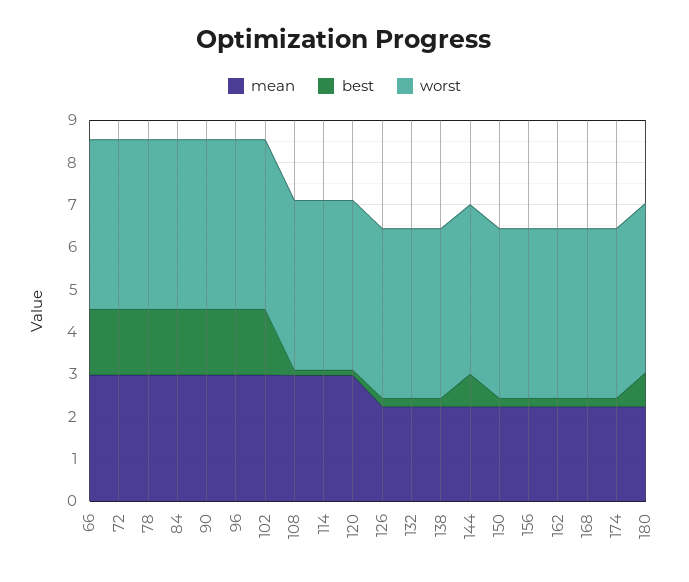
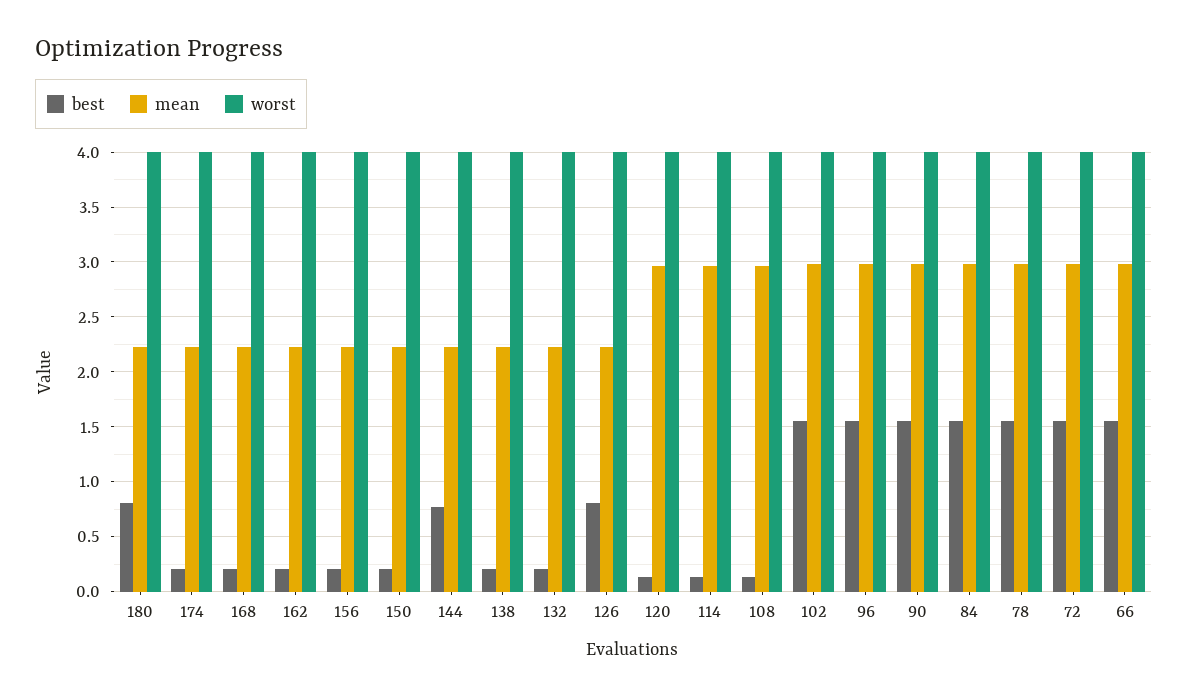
best, 126: 0.2 -> 0.8

